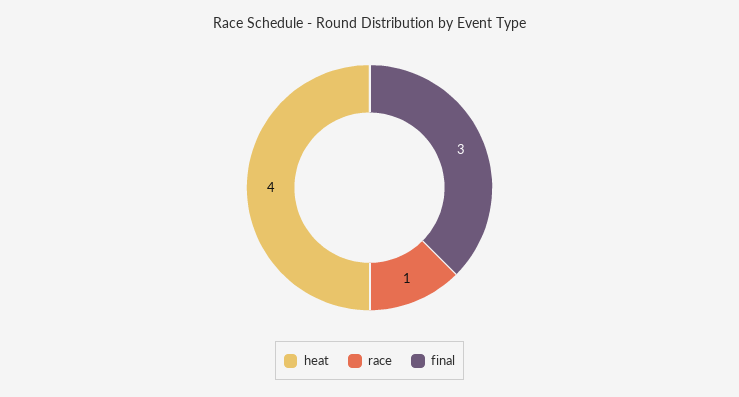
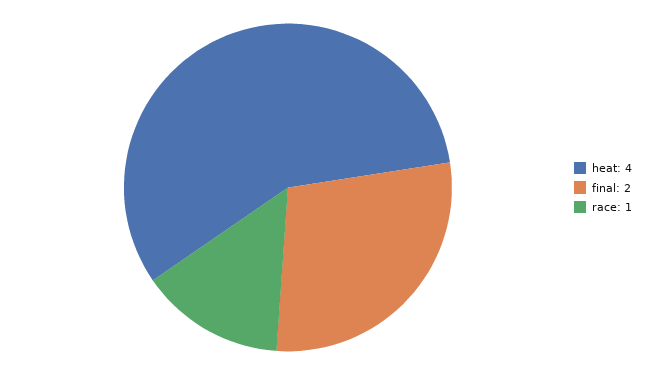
final: 3 -> 2

